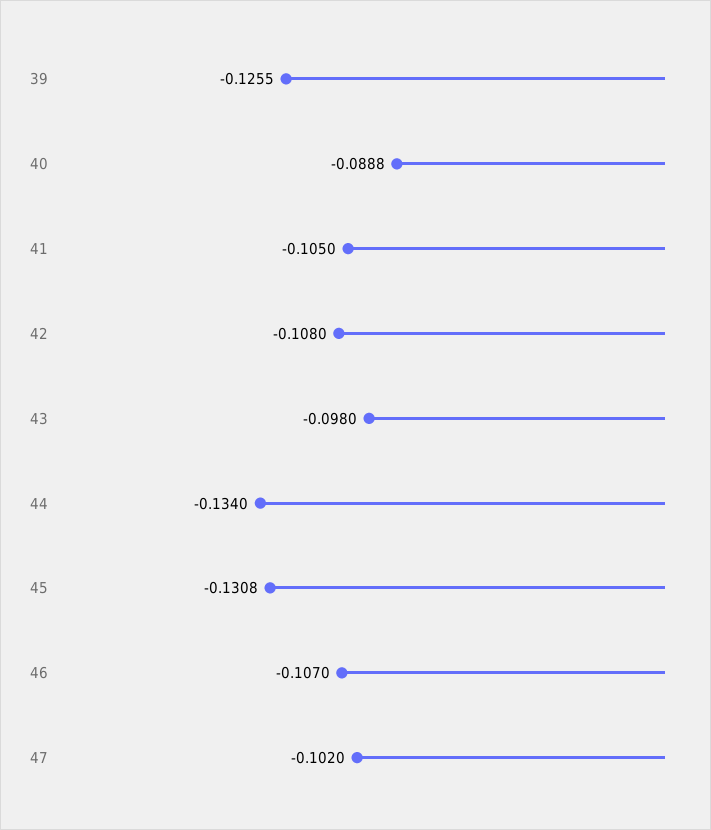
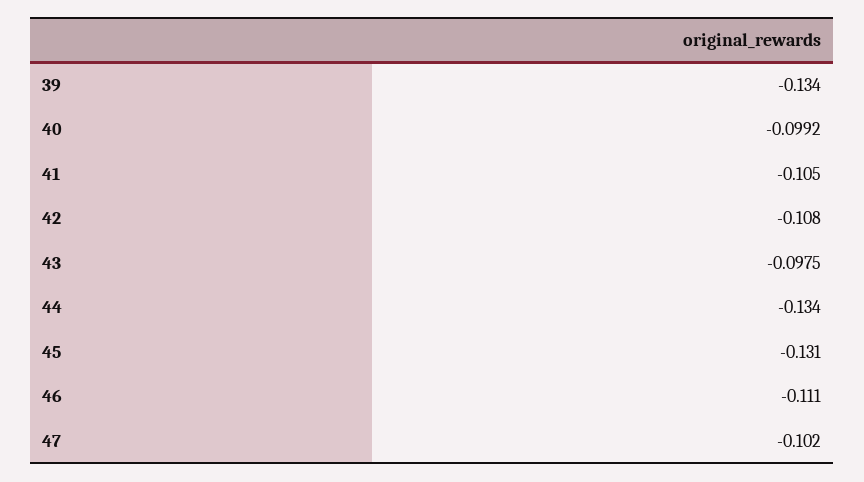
39: -0.1255 -> -0.134
40: -0.0888 -> -0.0992
43: -0.098 -> -0.0975
45: -0.1308 -> -0.131
46: -0.107 -> -0.111

